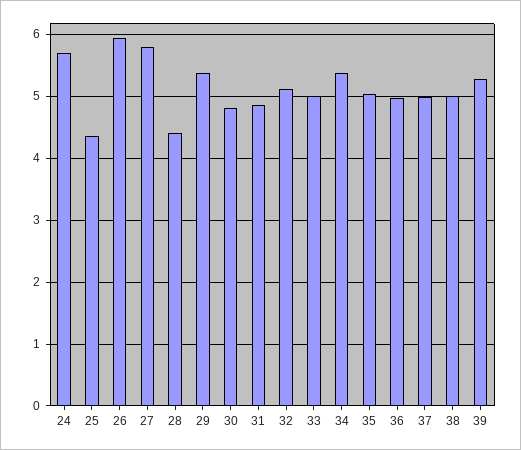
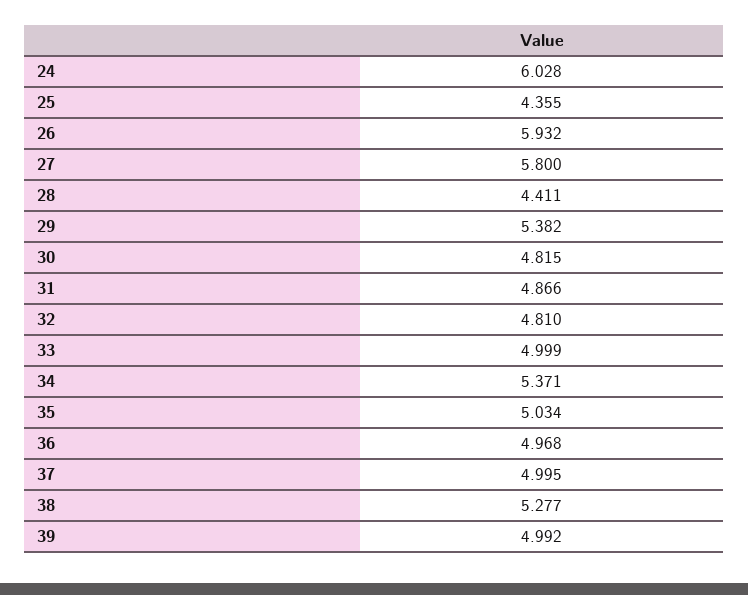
24: 5.7 -> 6.028
32: 5.1 -> 4.81
38: 5 -> 5.277
39: 5.3 -> 4.992

